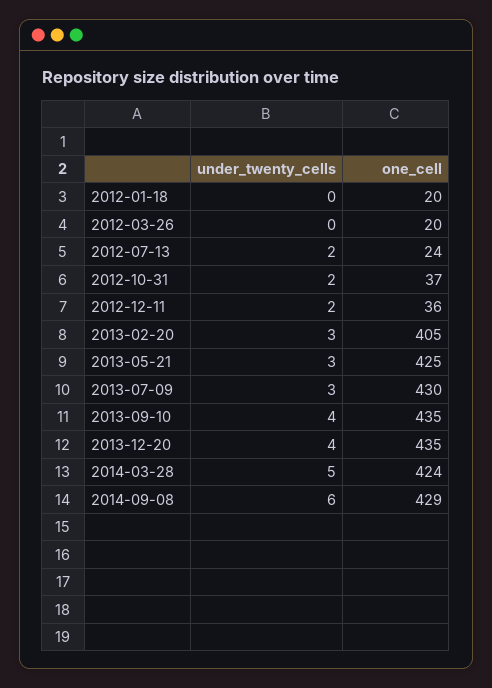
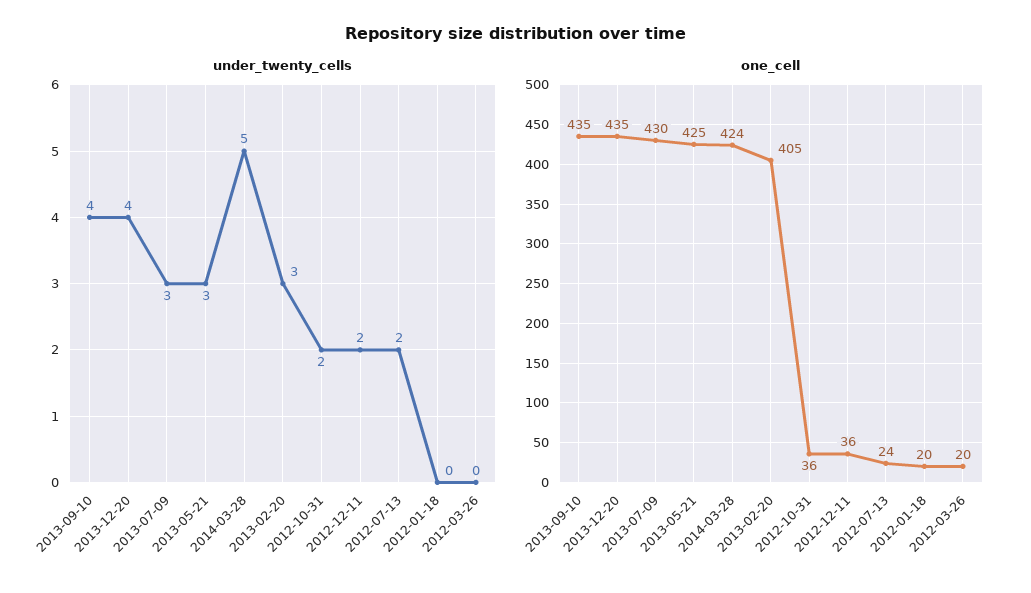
one_cell, 2012-10-31: 37 -> 36
under_twenty_cells, 2014-09-08: 6 -> none
one_cell, 2014-09-08: 429 -> none

